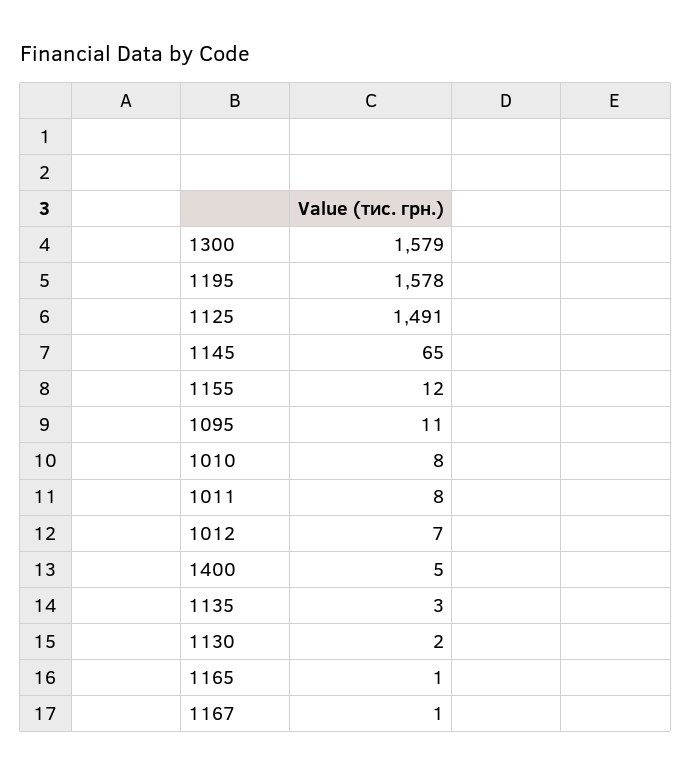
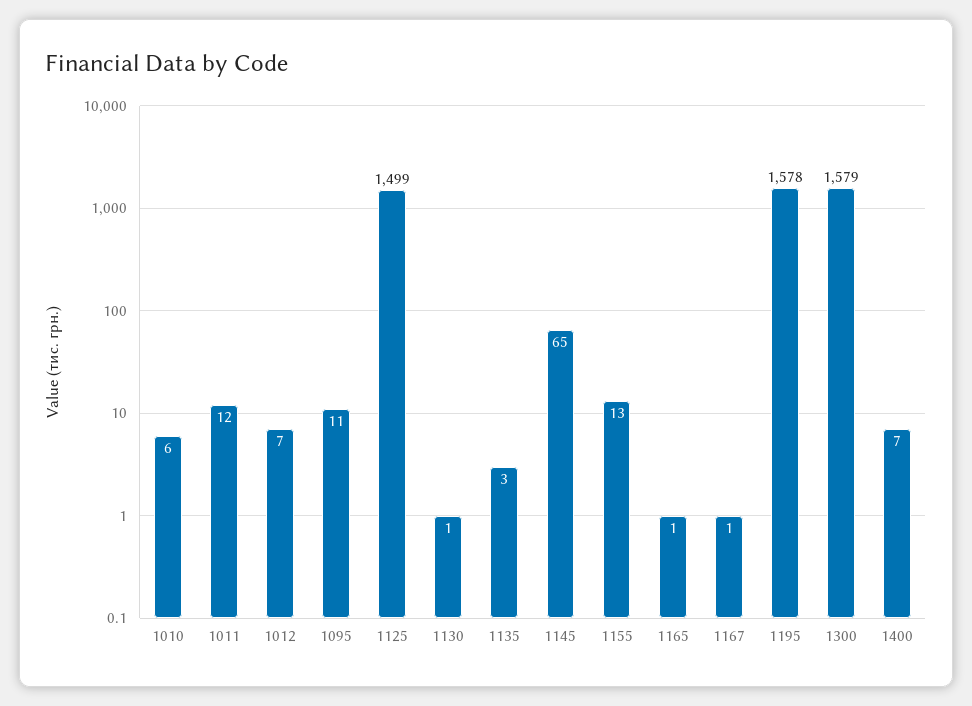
1125: 1491 -> 1499
1155: 12 -> 13
1010: 8 -> 6
1011: 8 -> 12
1400: 5 -> 7
1130: 2 -> 1

